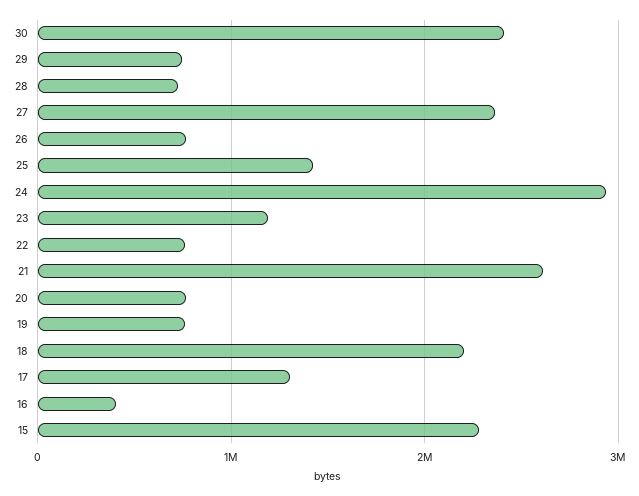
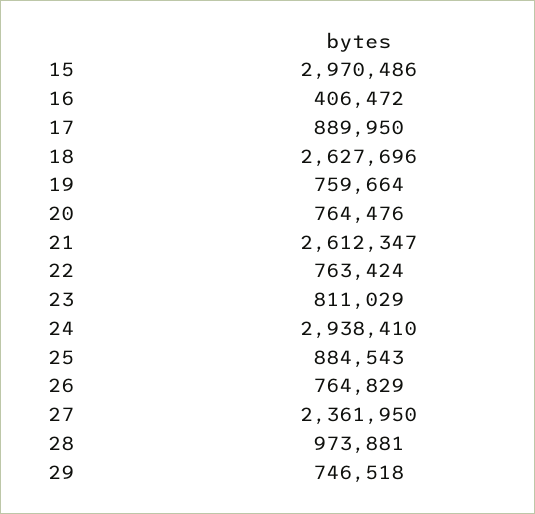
30: 2400000 -> none
28: 700000 -> 973881
25: 1400000 -> 884543
23: 1200000 -> 811029
18: 2200000 -> 2627696
17: 1300000 -> 889950
15: 2300000 -> 2970486

